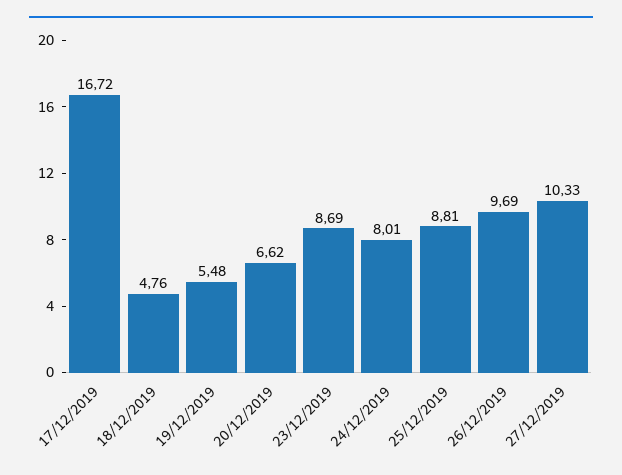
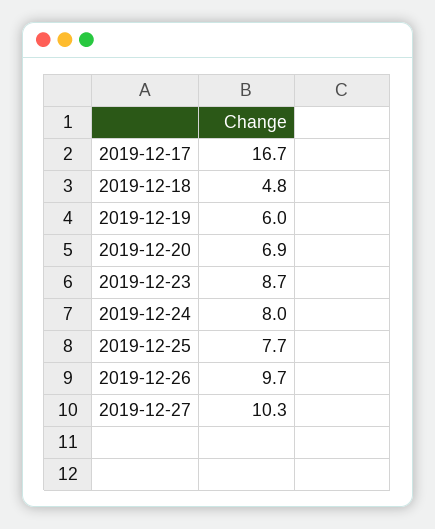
19/12/2019: 5.48 -> 6
20/12/2019: 6.62 -> 6.9
25/12/2019: 8.81 -> 7.7

